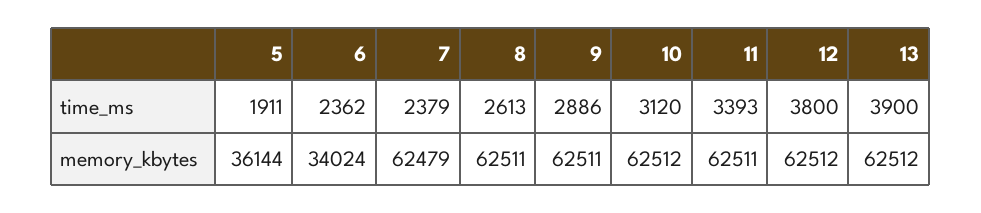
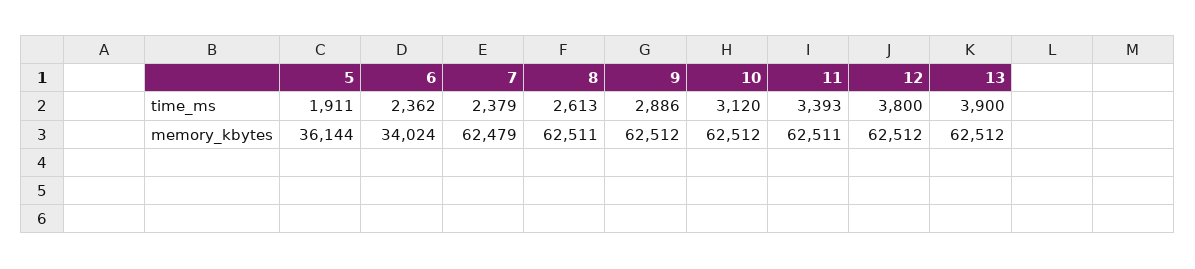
9, memory_kbytes: 62511 -> 62512

